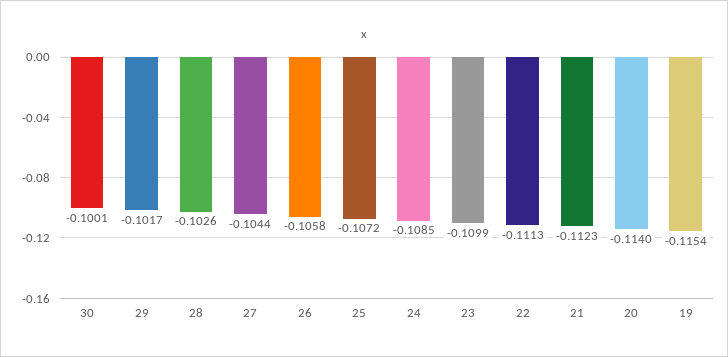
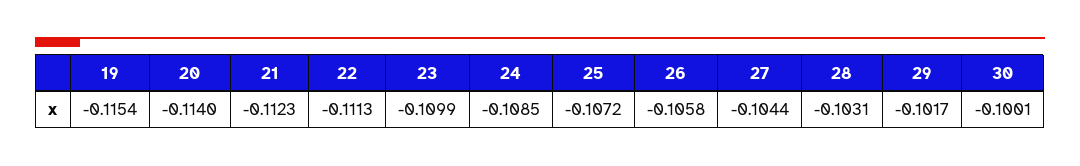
28: -0.1026 -> -0.1031

